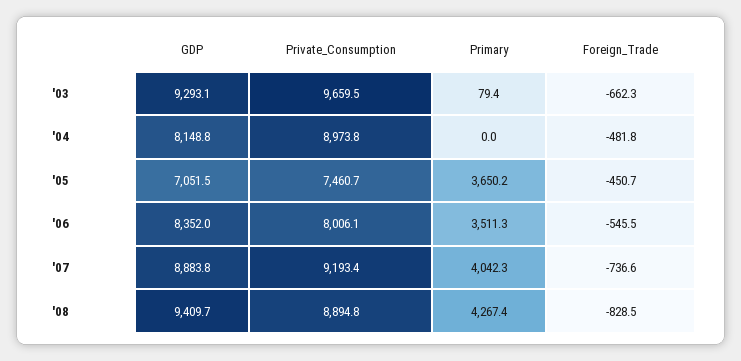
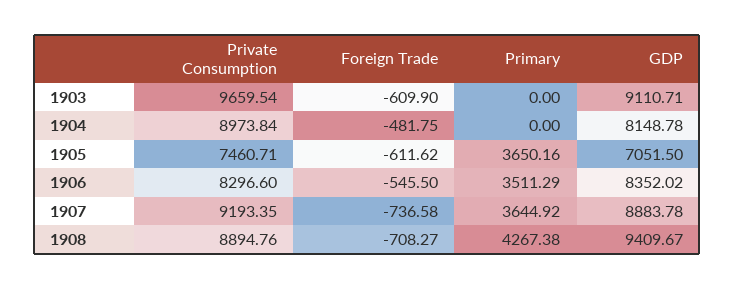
GDP, '03: 9293.1 -> 9110.71
Primary, '03: 79.4 -> 0
Foreign_Trade, '03: -662.3 -> -609.9
Foreign_Trade, '05: -450.7 -> -611.62
Private_Consumption, '06: 8006.1 -> 8296.6
Primary, '07: 4042.3 -> 3644.92
Foreign_Trade, '08: -828.5 -> -708.27

